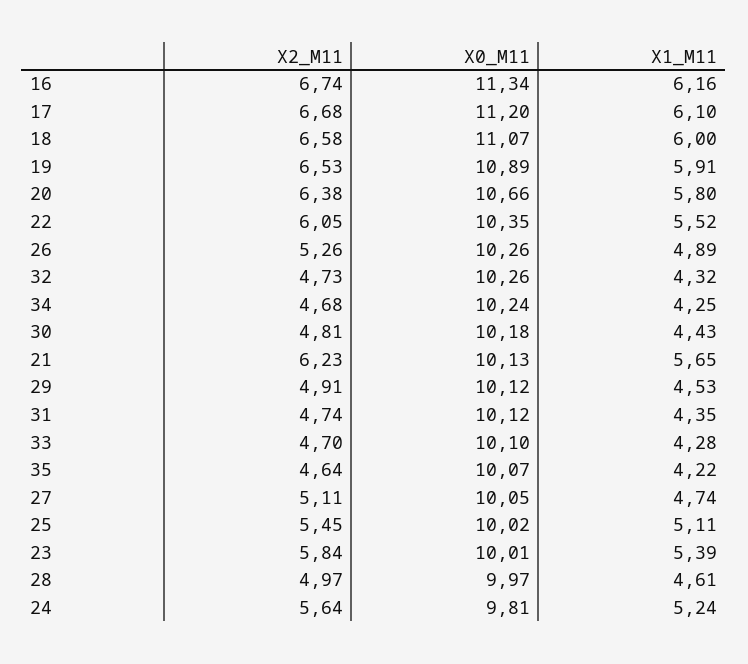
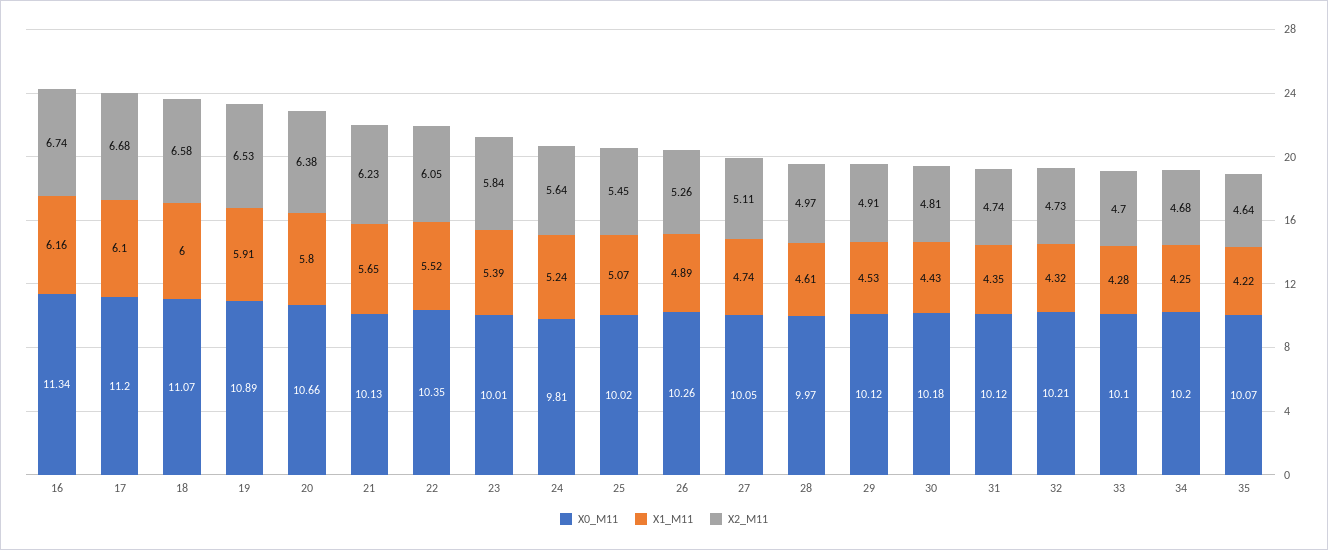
X0_M11, 32: 10.26 -> 10.21
X0_M11, 34: 10.24 -> 10.2
X1_M11, 25: 5.11 -> 5.07

